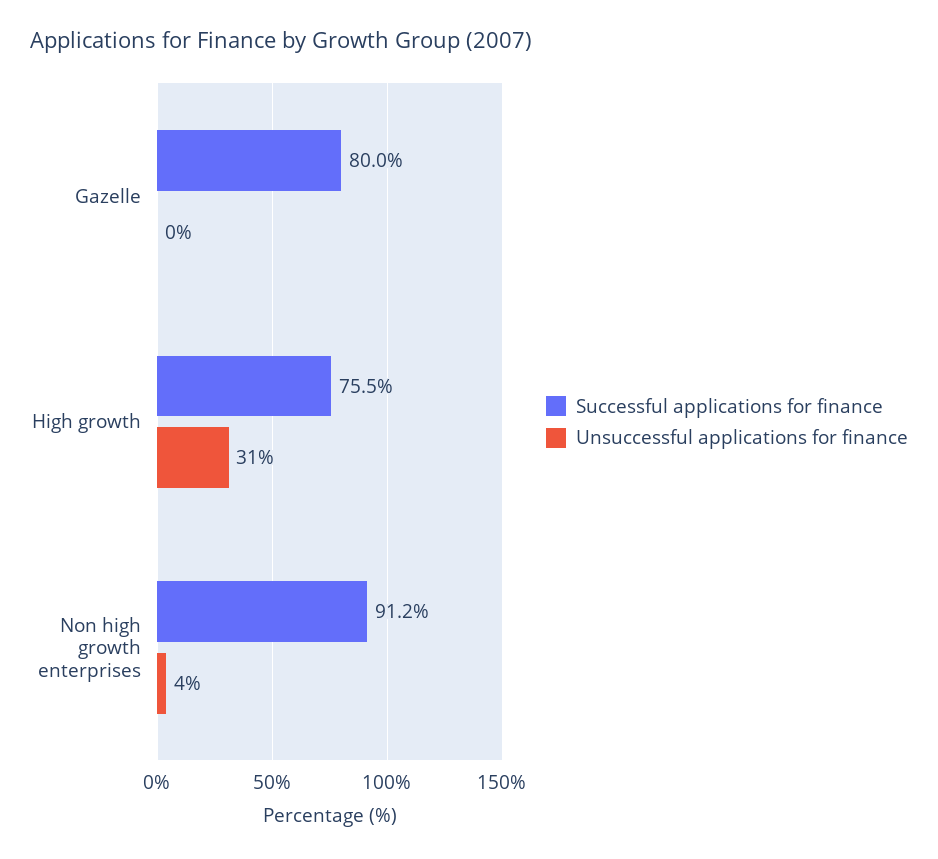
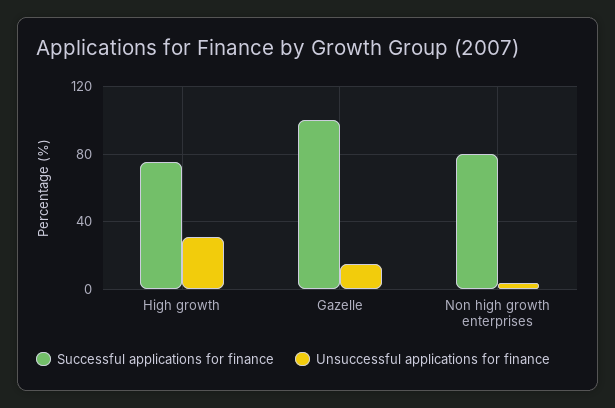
Successful applications for finance, Gazelle: 80 -> 100
Unsuccessful applications for finance, Gazelle: 0 -> 15
Successful applications for finance, Non high growth enterprises: 91.2 -> 80

